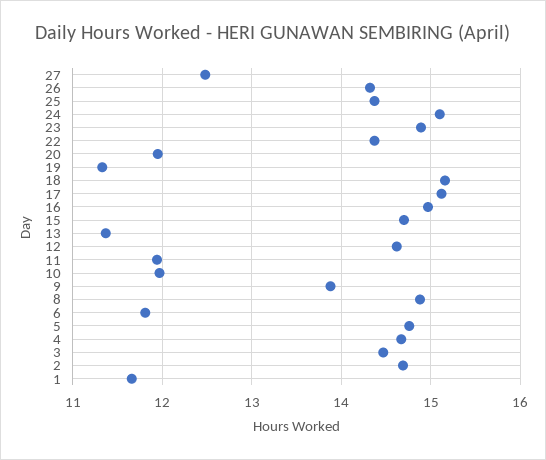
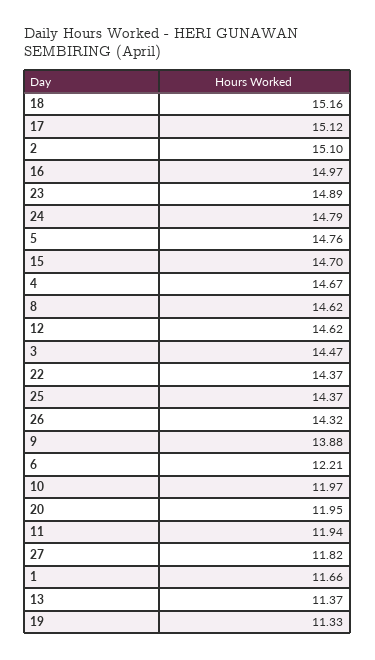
27: 12.5 -> 11.82
24: 15.1 -> 14.79
8: 14.9 -> 14.62
6: 11.8 -> 12.21
2: 14.7 -> 15.1

